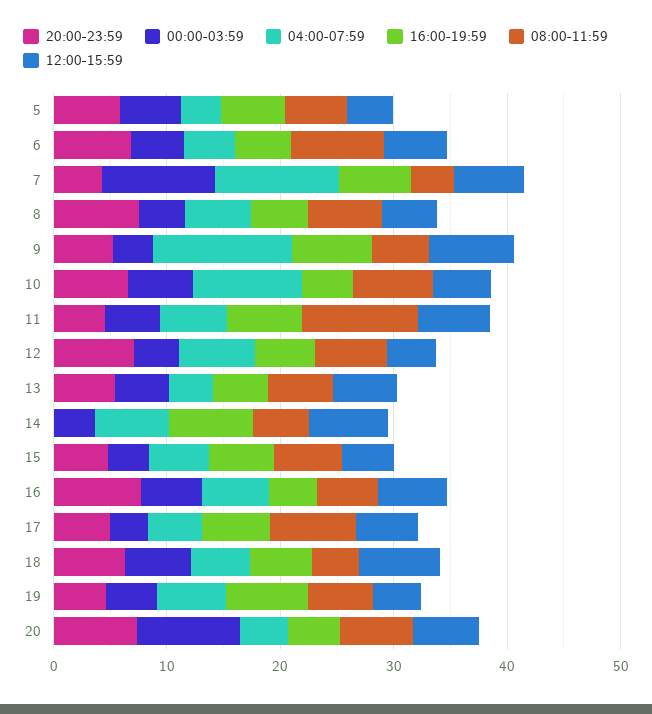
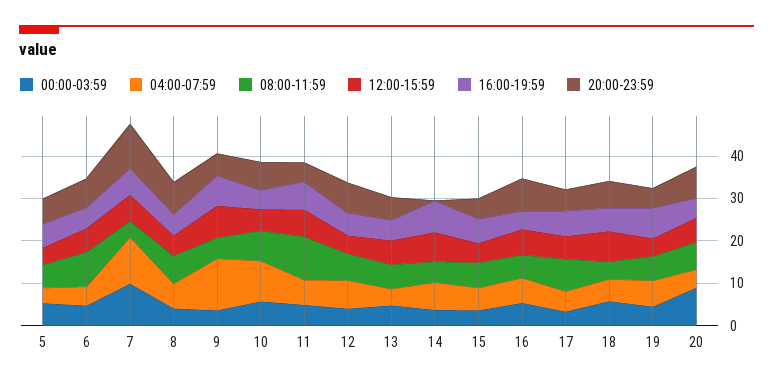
20:00-23:59, 7: 4 -> 10

